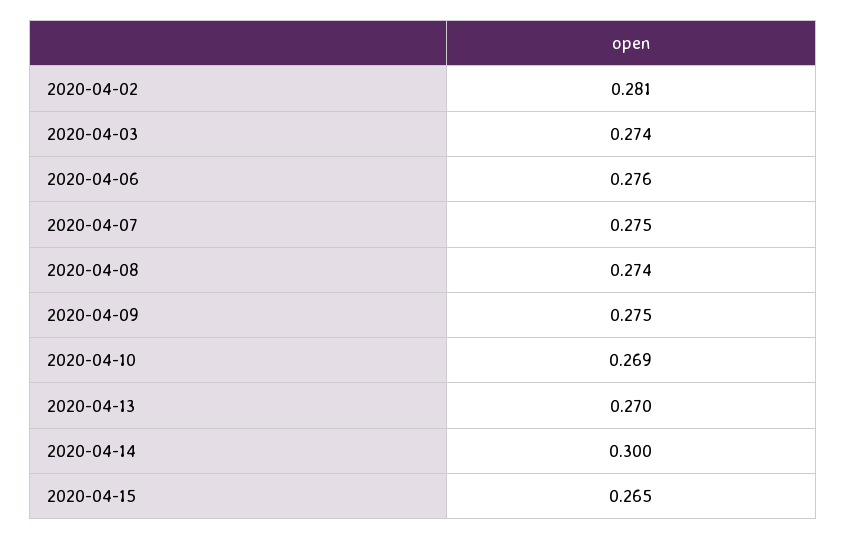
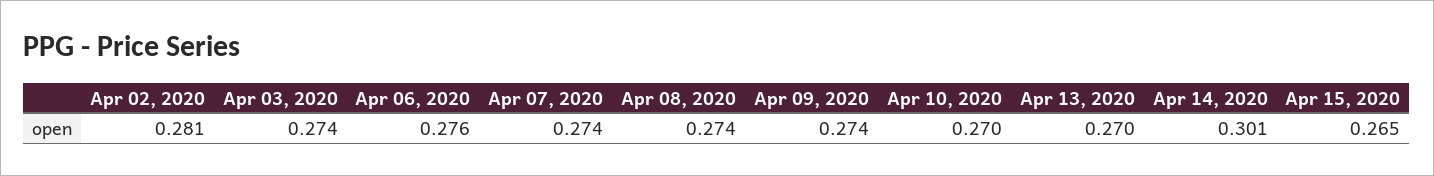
2020-04-07: 0.275 -> 0.274
2020-04-09: 0.275 -> 0.274
2020-04-10: 0.269 -> 0.27
2020-04-14: 0.3 -> 0.301

